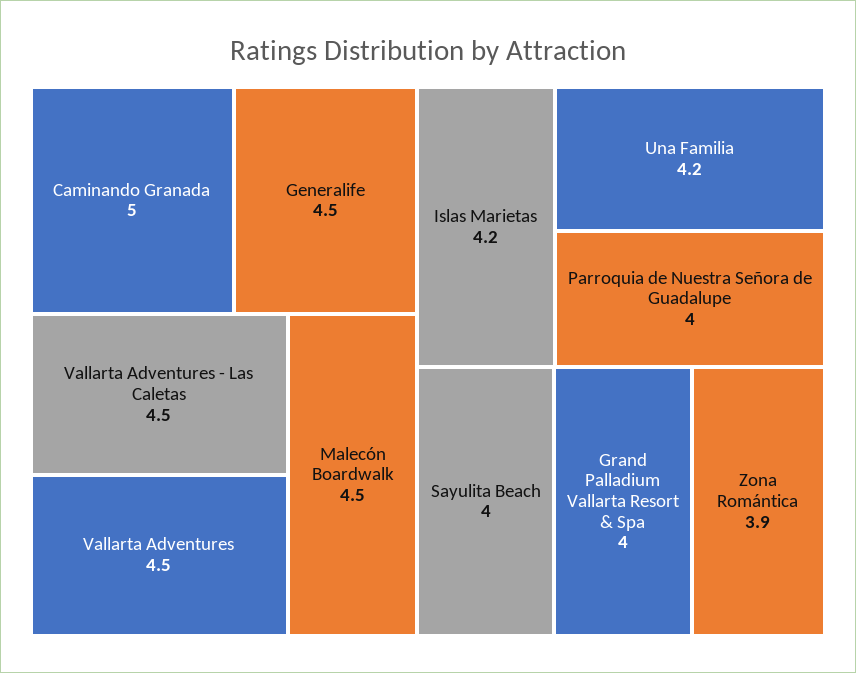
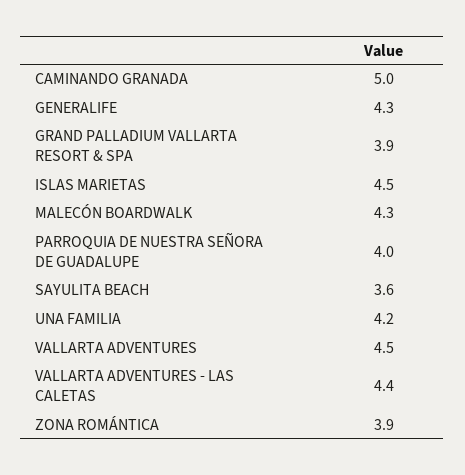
Generalife: 4.5 -> 4.3
Vallarta Adventures - Las Caletas: 4.5 -> 4.4
Malecón Boardwalk: 4.5 -> 4.3
Islas Marietas: 4.2 -> 4.5
Sayulita Beach: 4 -> 3.6
Grand Palladium Vallarta Resort & Spa: 4 -> 3.9

